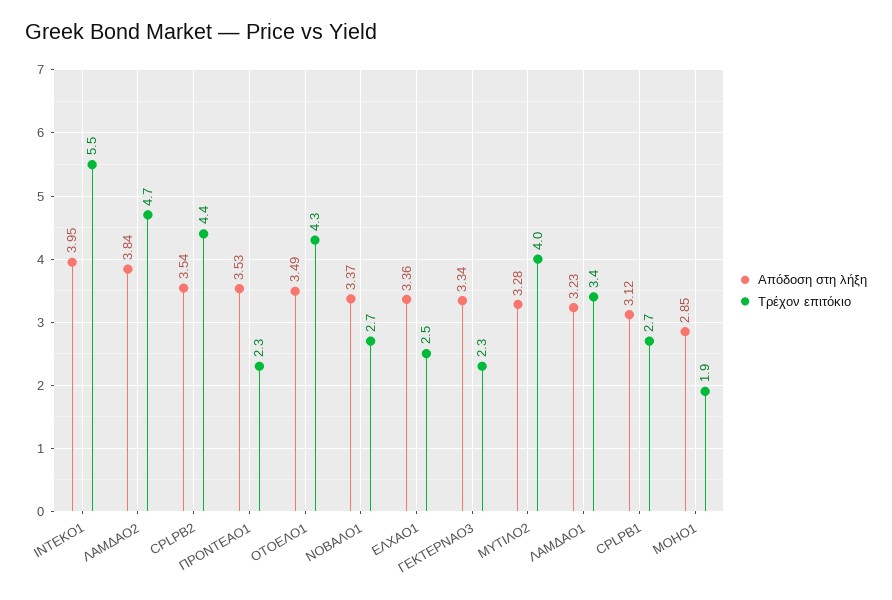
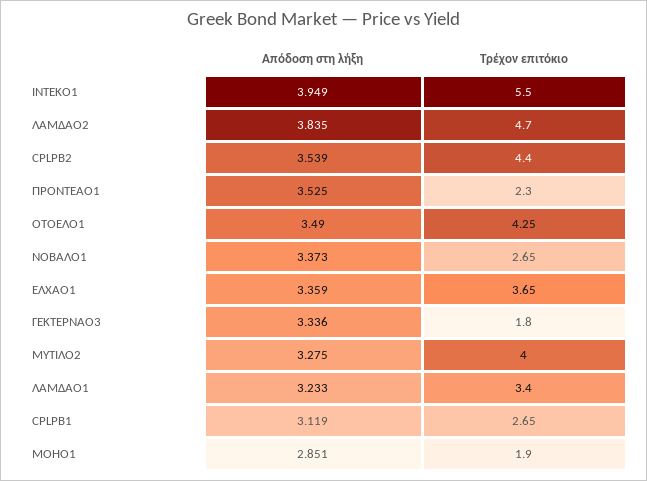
Τρέχον επιτόκιο, ΕΛΧΑΟ1: 2.5 -> 3.65
Τρέχον επιτόκιο, ΓΕΚΤΕΡΝΑΟ3: 2.3 -> 1.8

